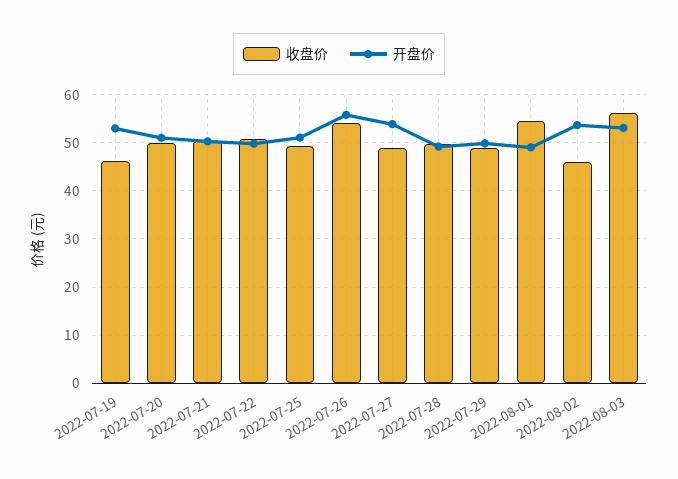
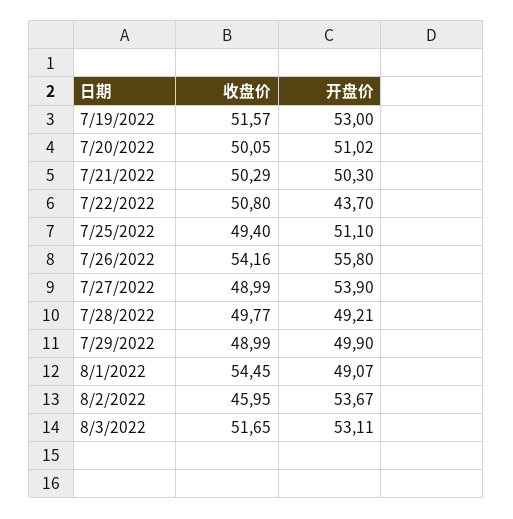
收盘价, 2022-07-19: 46 -> 51.57
开盘价, 2022-07-22: 50 -> 43.7
收盘价, 2022-08-03: 56 -> 51.65

